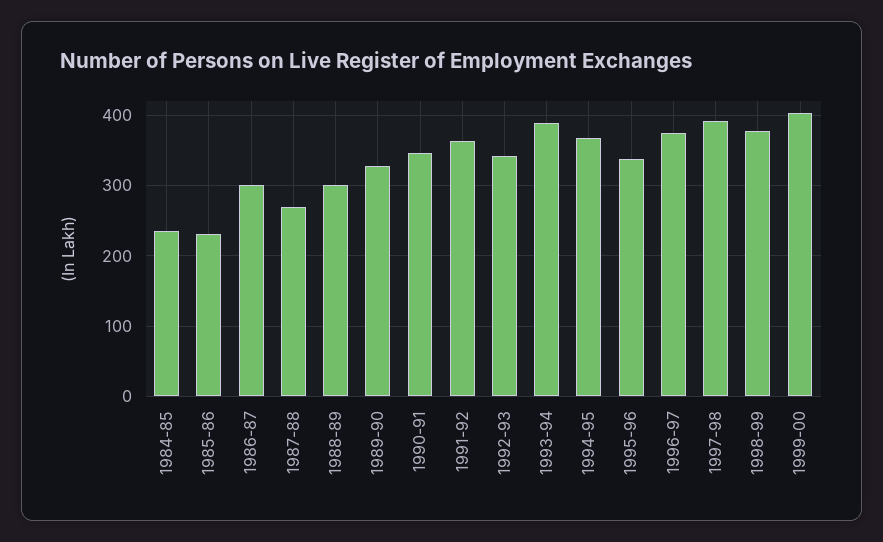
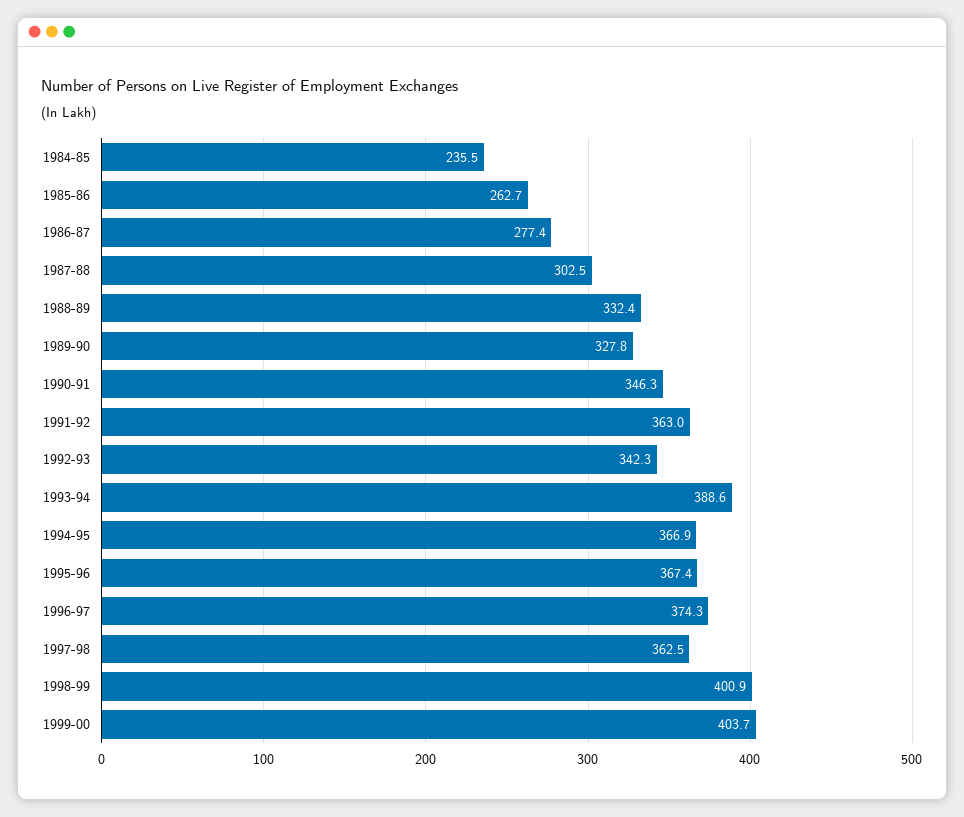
1985-86: 230 -> 262.7
1986-87: 300 -> 277.4
1987-88: 270 -> 302.5
1988-89: 300 -> 332.4
1995-96: 340 -> 367.4
1997-98: 390 -> 362.5
1998-99: 380 -> 400.9

